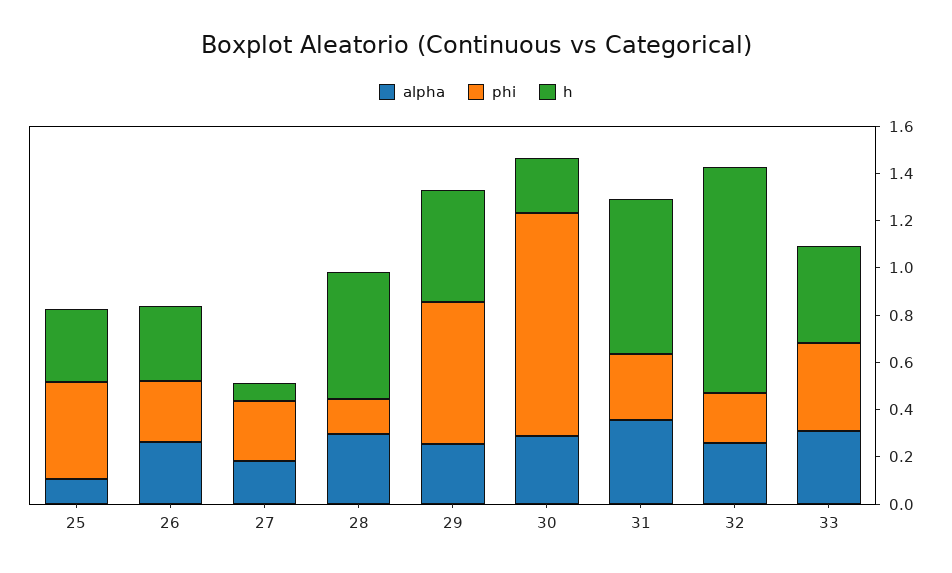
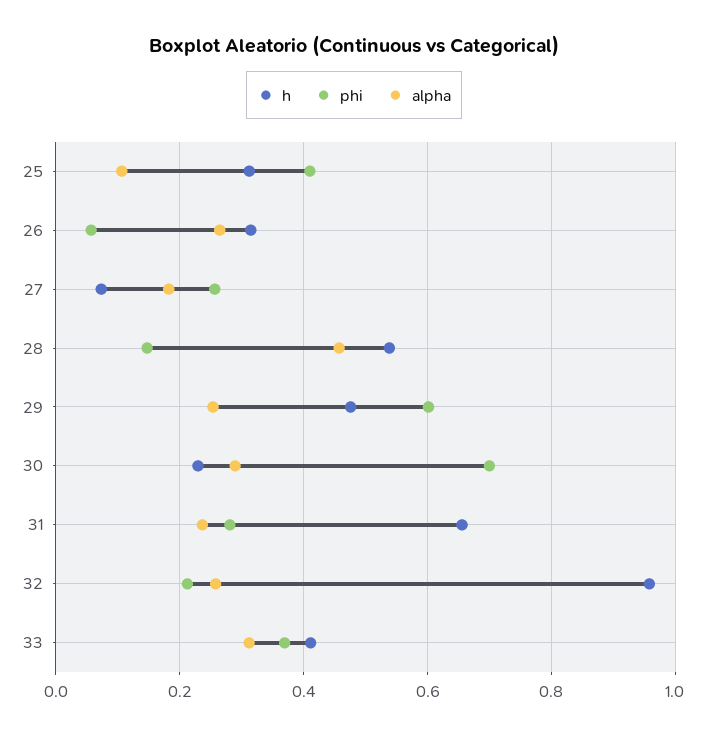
phi, 26: 0.25 -> 0.06
alpha, 28: 0.3 -> 0.46
phi, 30: 0.95 -> 0.7
alpha, 31: 0.35 -> 0.24

